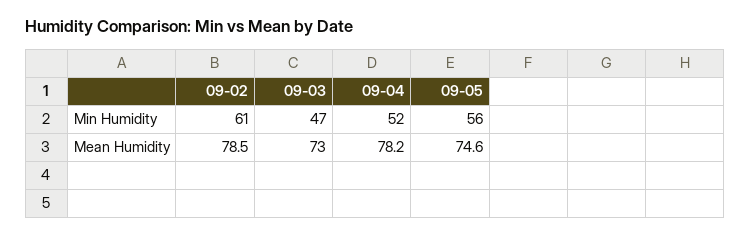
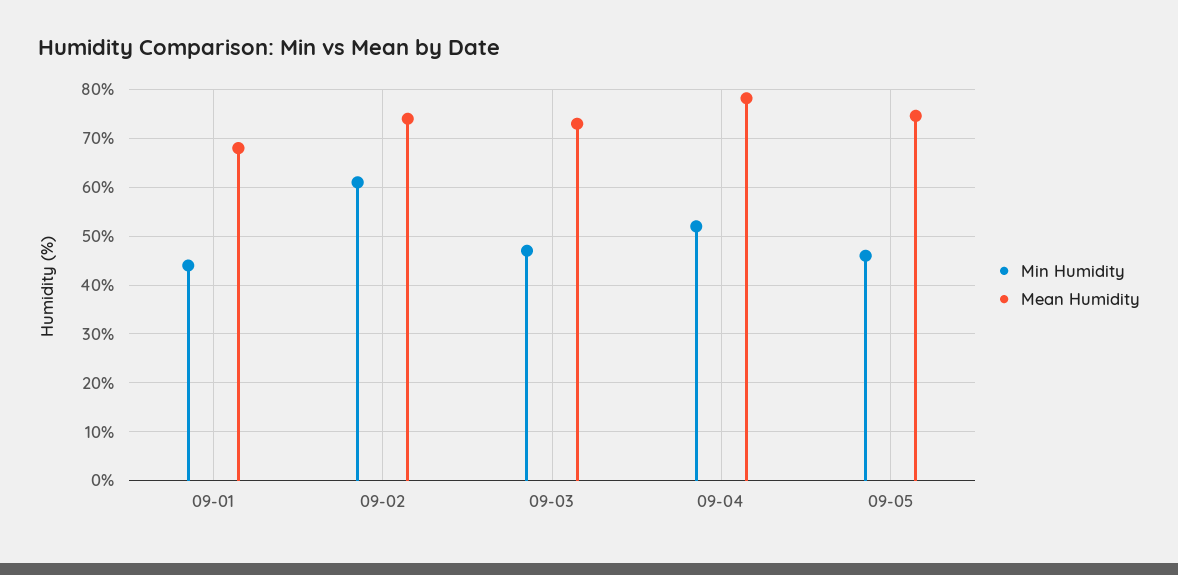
Min Humidity, 09-05: 56 -> 46
Mean Humidity, 09-02: 78.5 -> 74
Min Humidity, 09-01: none -> 44
Mean Humidity, 09-01: none -> 68

